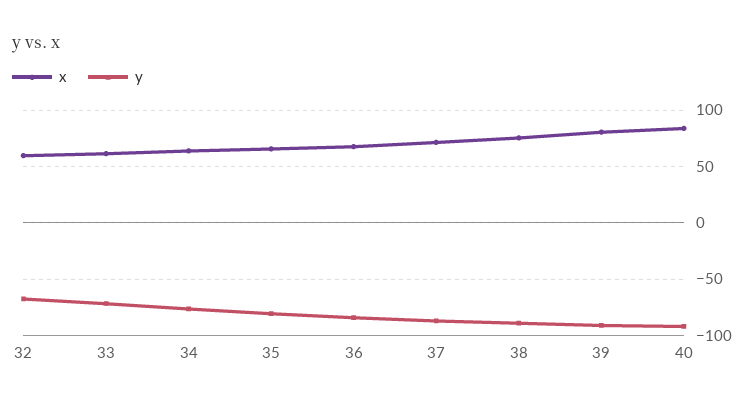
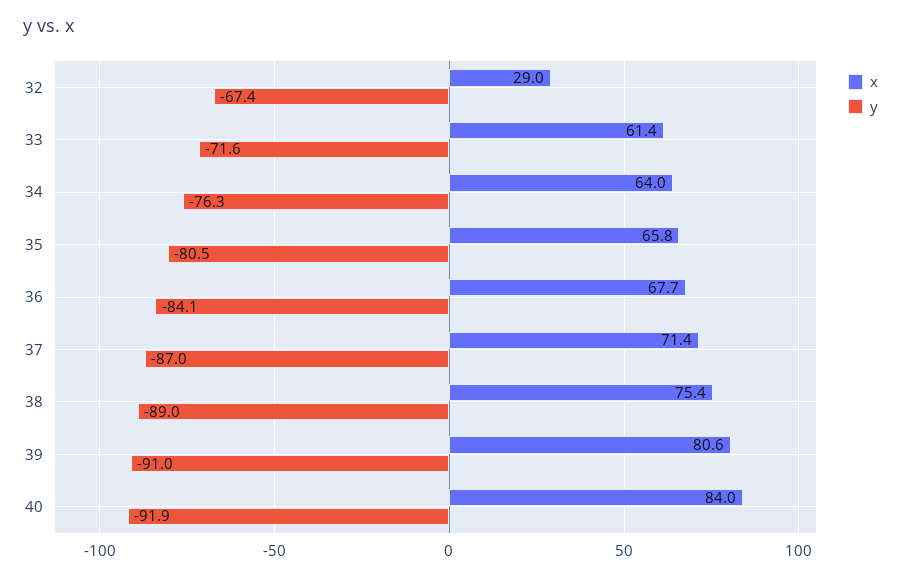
x, 32: 60 -> 29

